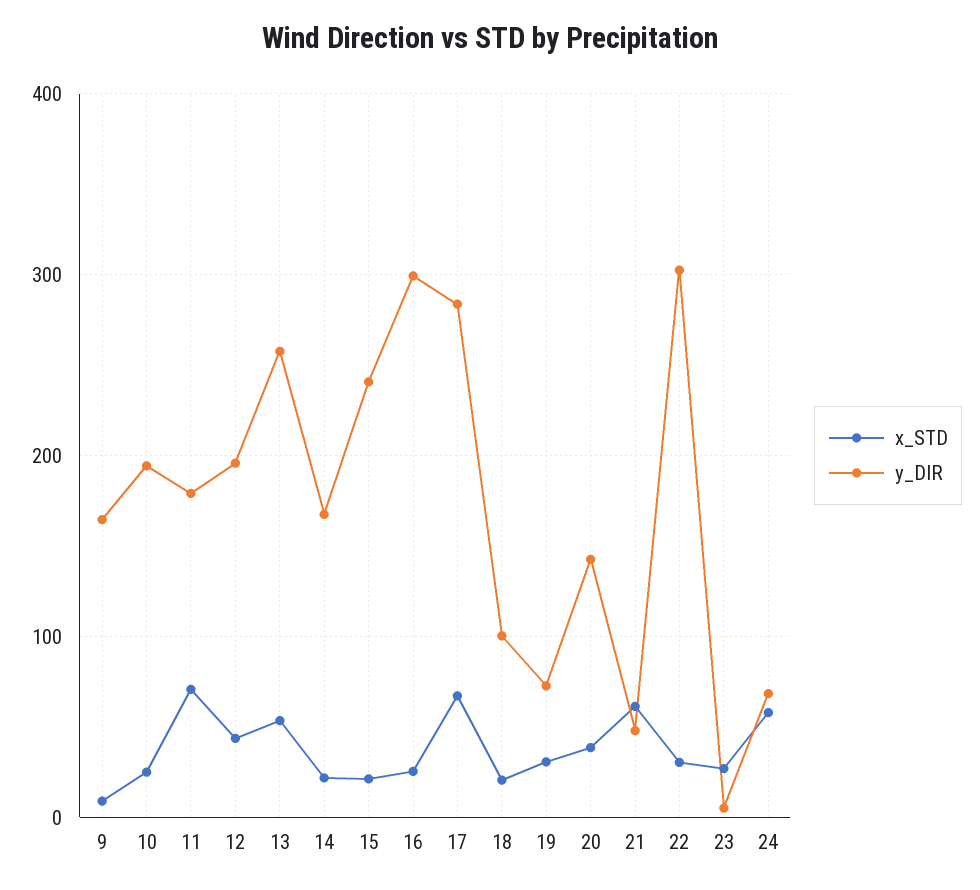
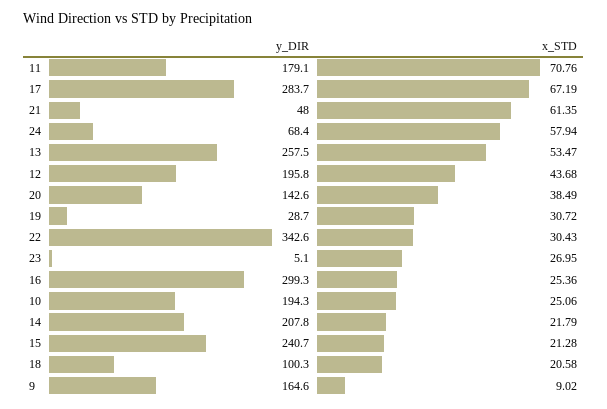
y_DIR, 14: 170 -> 207.8
y_DIR, 19: 70 -> 28.7
y_DIR, 22: 300 -> 342.6

